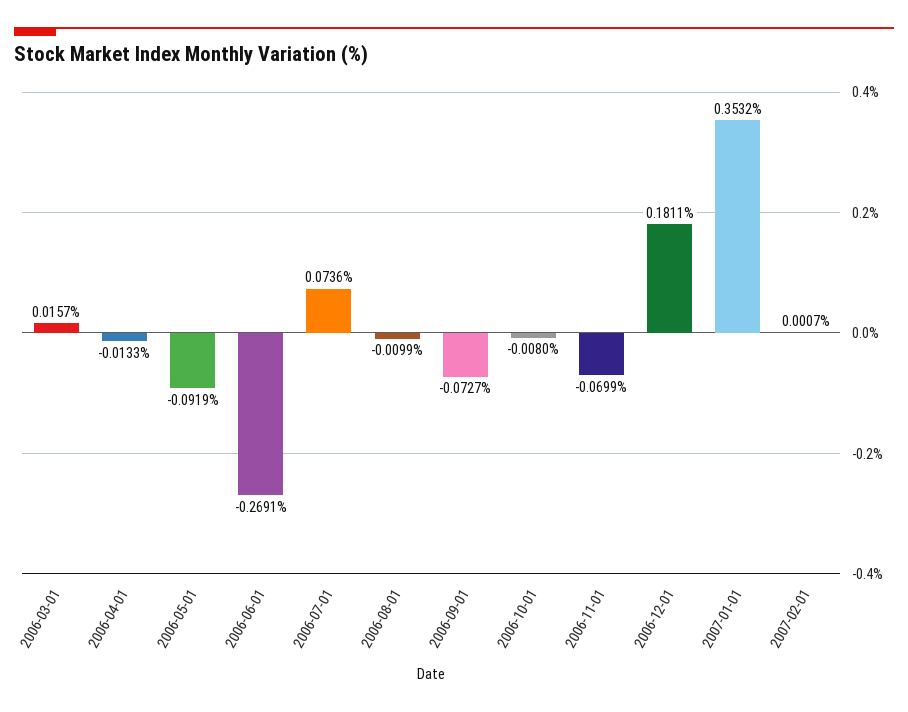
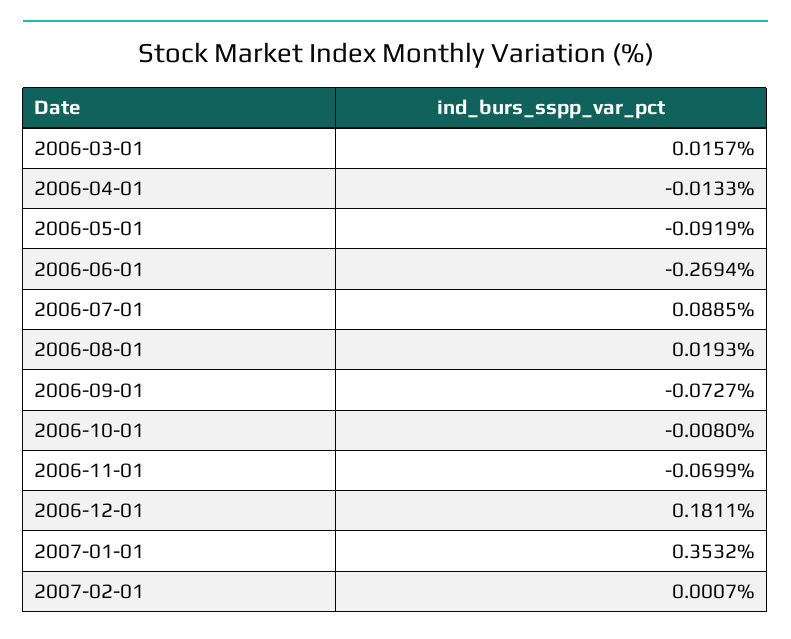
2006-06-01: -0.2691 -> -0.2694
2006-07-01: 0.0736 -> 0.0885
2006-08-01: -0.0099 -> 0.0193

